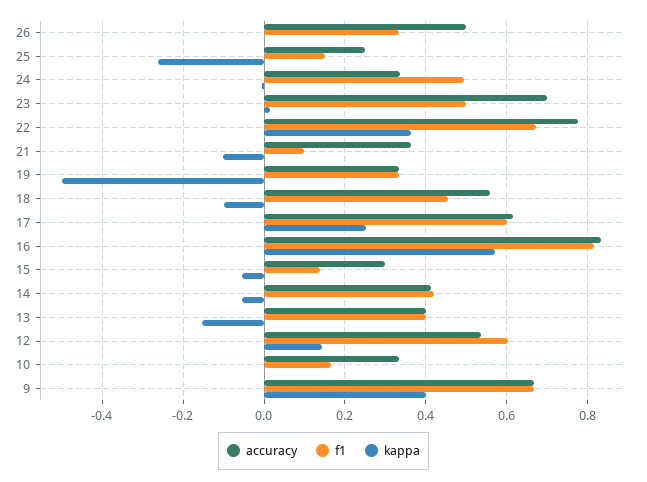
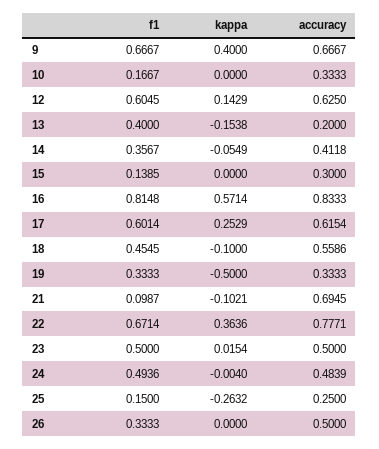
accuracy, 24: 0.34 -> 0.4839
accuracy, 23: 0.7 -> 0.5
accuracy, 21: 0.36 -> 0.6945
kappa, 15: -0.06 -> 0
f1, 14: 0.42 -> 0.3567
accuracy, 13: 0.4 -> 0.2
accuracy, 12: 0.54 -> 0.625

